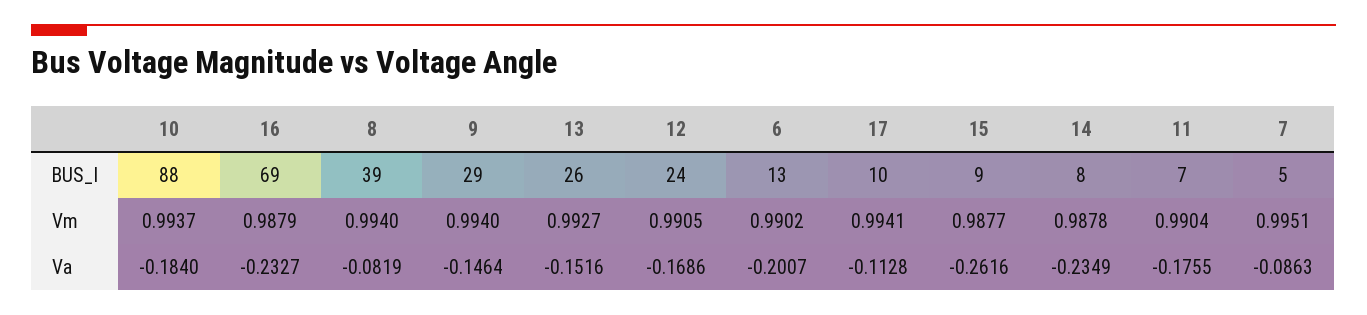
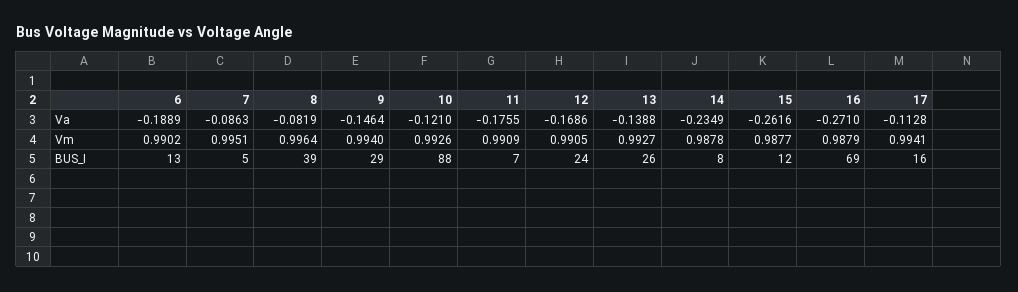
17, BUS_I: 10 -> 16
15, BUS_I: 9 -> 12
10, Vm: 0.9937 -> 0.9926
8, Vm: 0.994 -> 0.9964
11, Vm: 0.9904 -> 0.9909
10, Va: -0.184 -> -0.121
16, Va: -0.2327 -> -0.271
13, Va: -0.1516 -> -0.1388
6, Va: -0.2007 -> -0.1889

